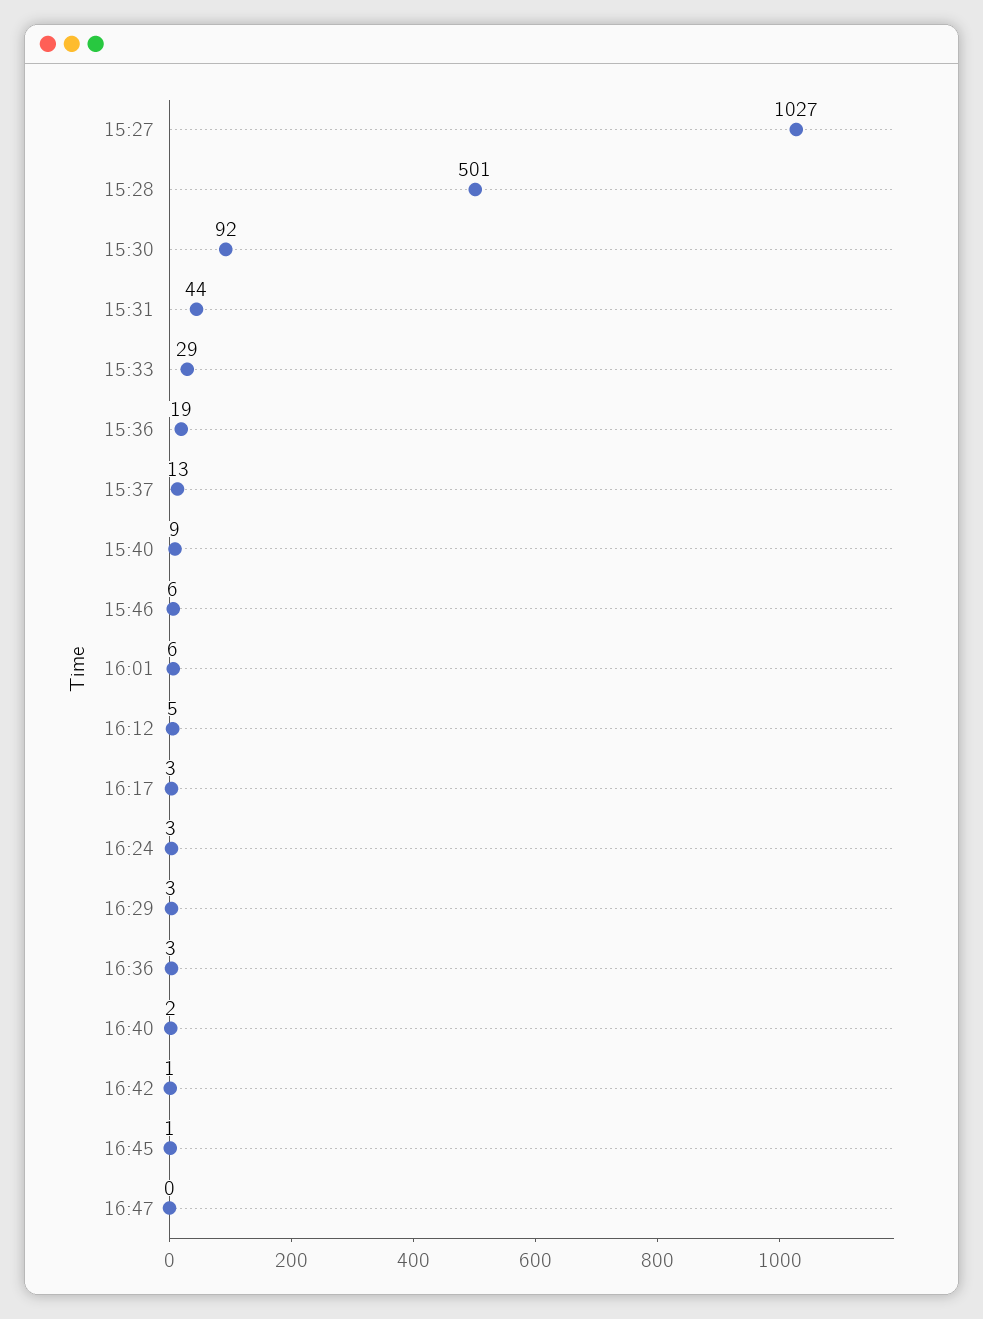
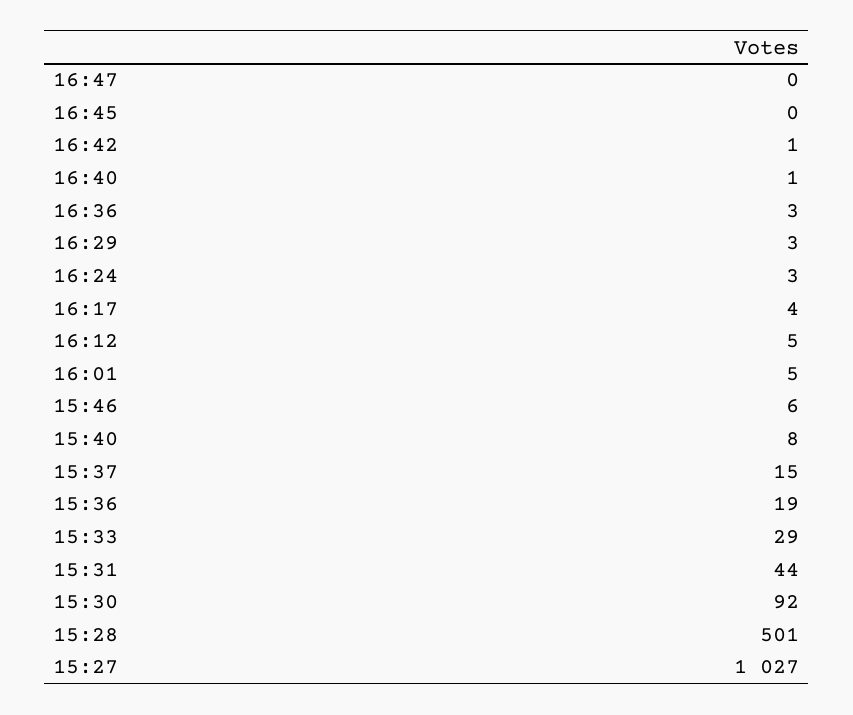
15:37: 13 -> 15
15:40: 9 -> 8
16:01: 6 -> 5
16:17: 3 -> 4
16:40: 2 -> 1
16:45: 1 -> 0

